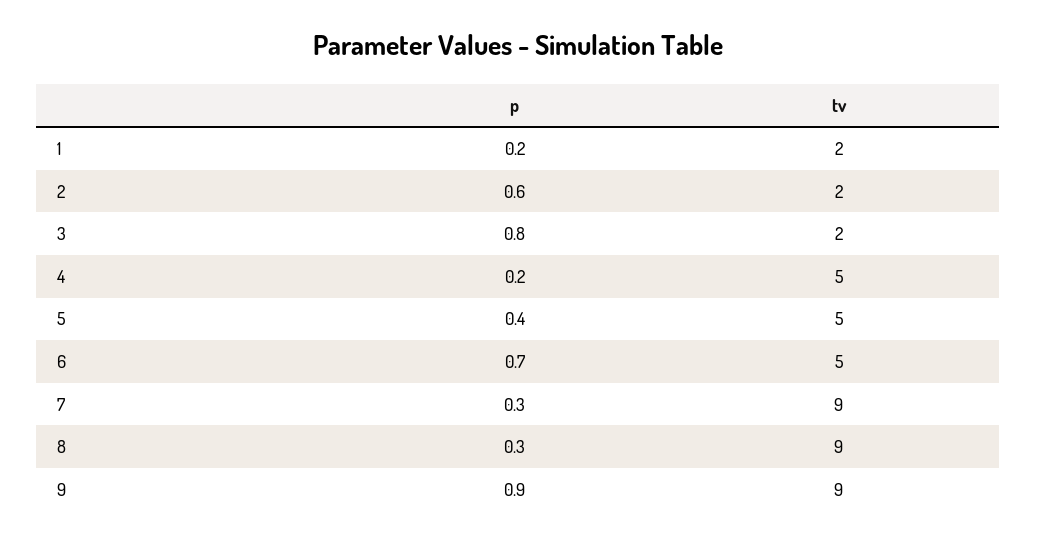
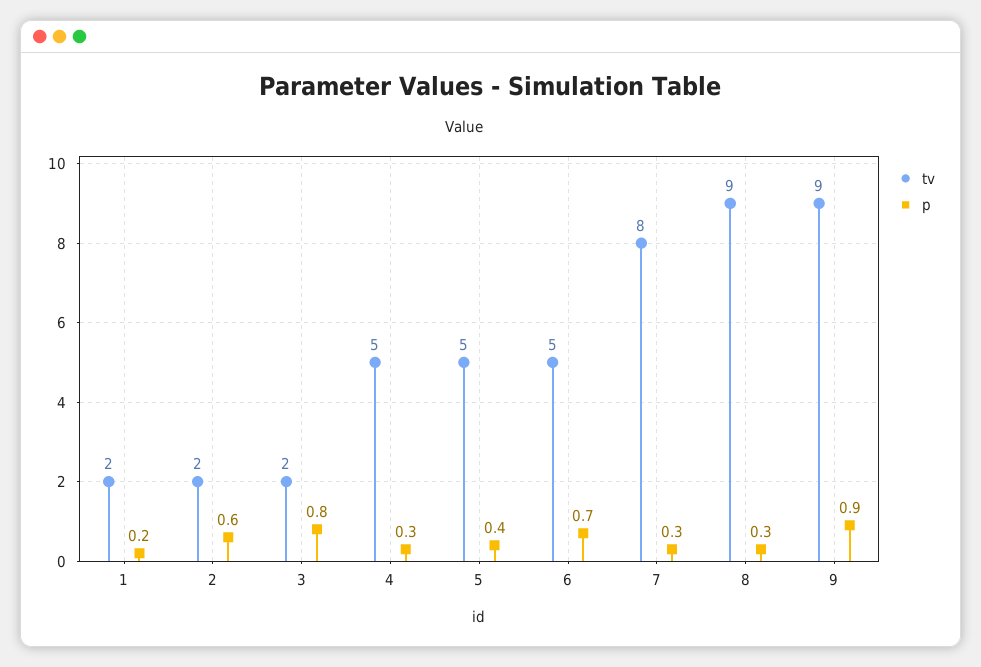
p, 4: 0.2 -> 0.3
tv, 7: 9 -> 8

